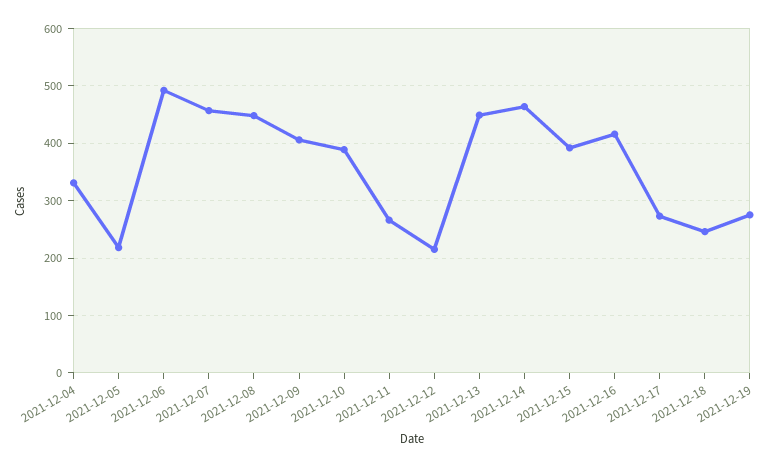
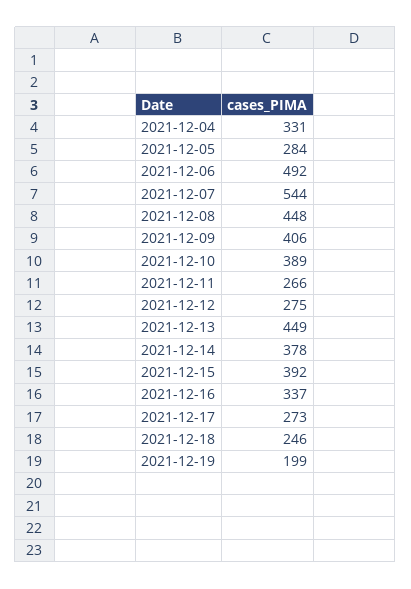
2021-12-05: 220 -> 284
2021-12-07: 460 -> 544
2021-12-12: 220 -> 275
2021-12-14: 460 -> 378
2021-12-16: 420 -> 337
2021-12-19: 280 -> 199

